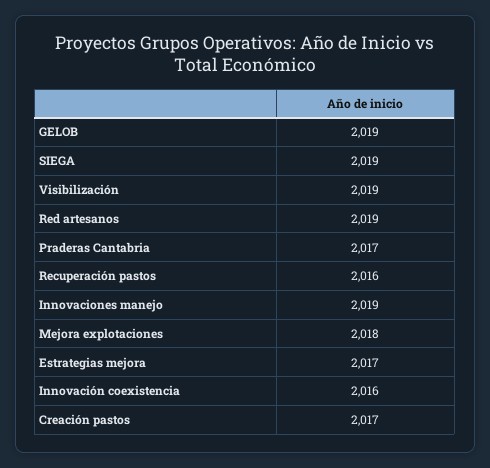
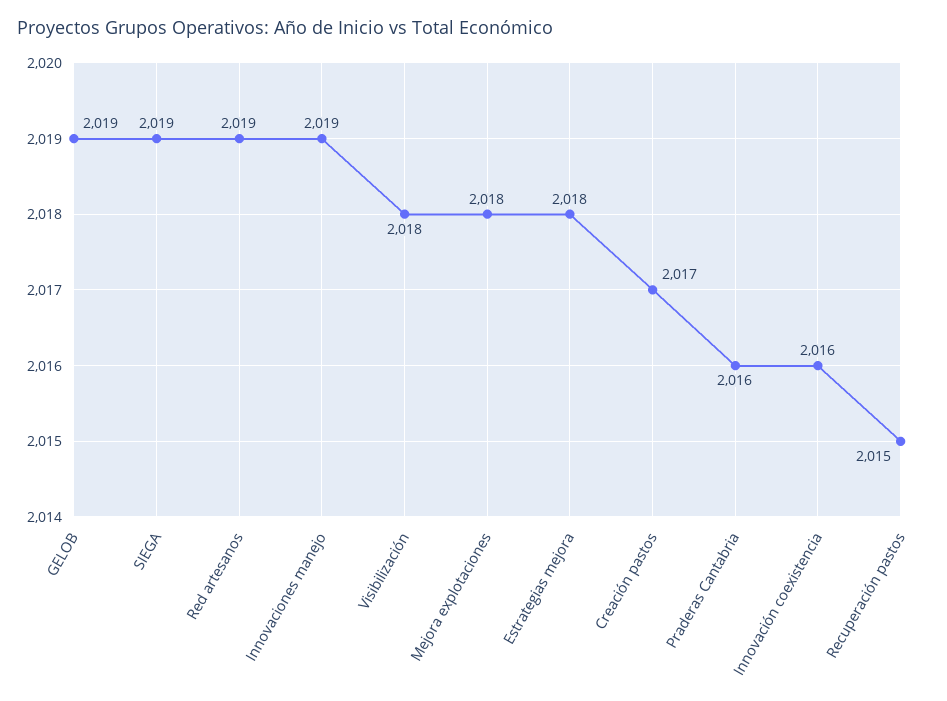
Visibilización: 2019 -> 2018
Praderas Cantabria: 2017 -> 2016
Recuperación pastos: 2016 -> 2015
Estrategias mejora: 2017 -> 2018

